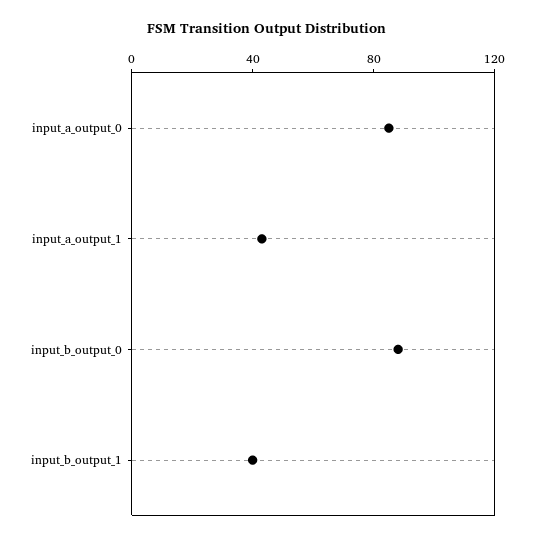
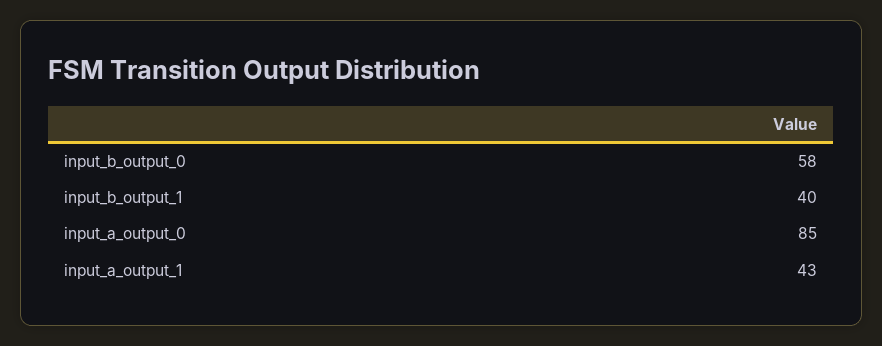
input_b_output_0: 90 -> 58

